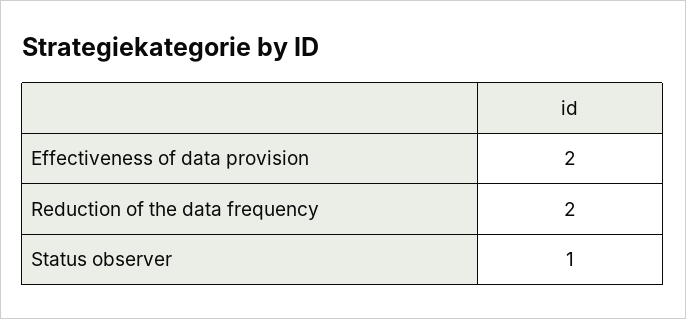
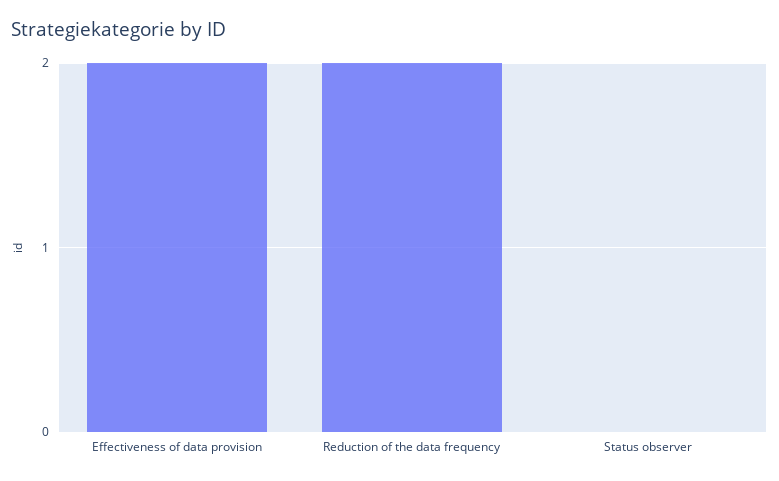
Status observer: 1 -> 0

